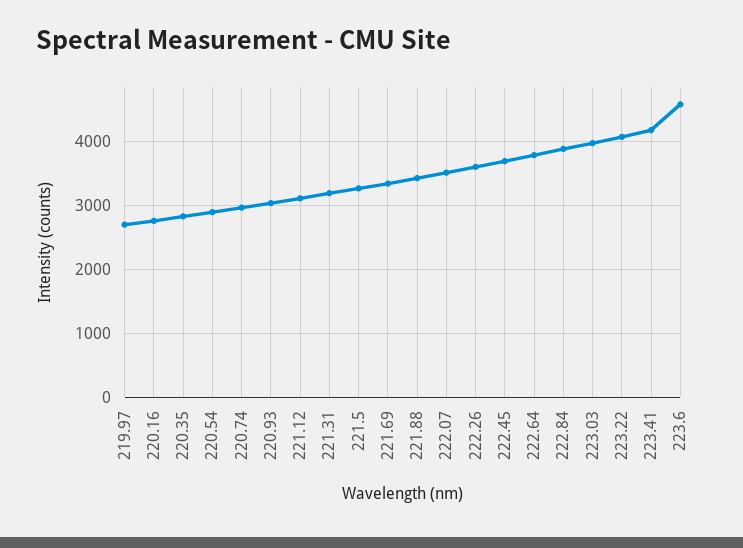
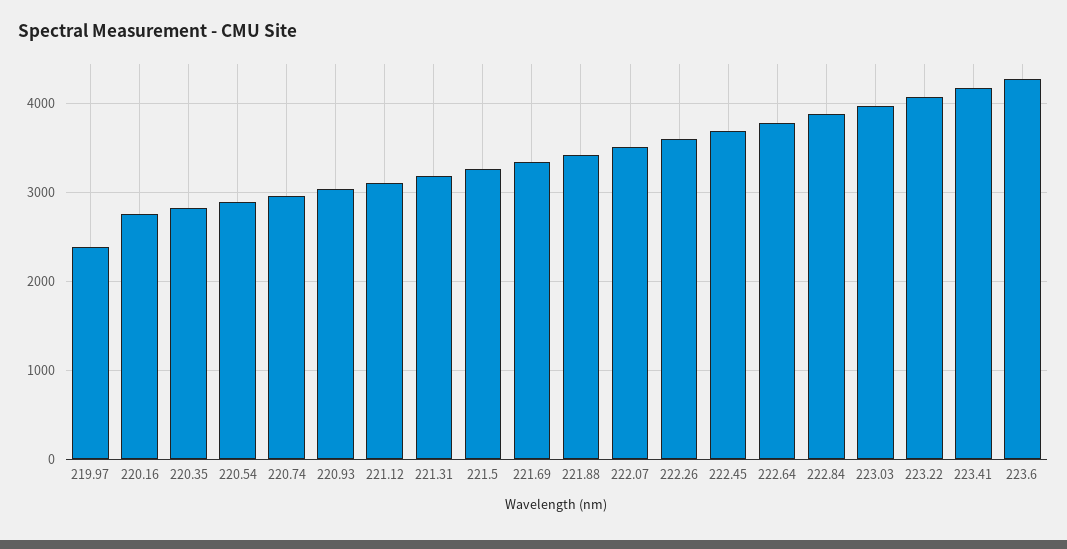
219.97: 2700 -> 2400
223.6: 4600 -> 4300

